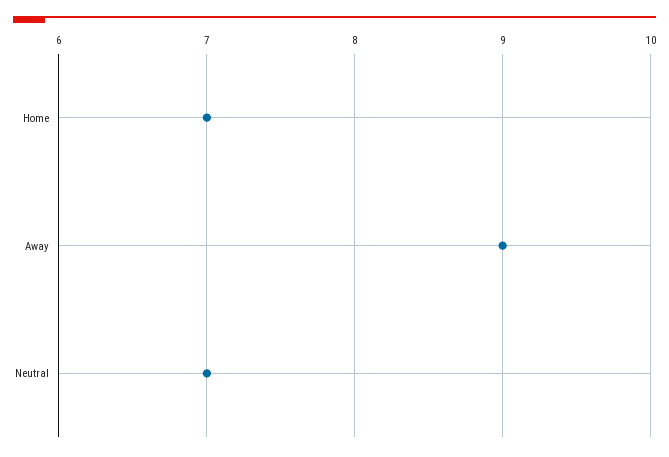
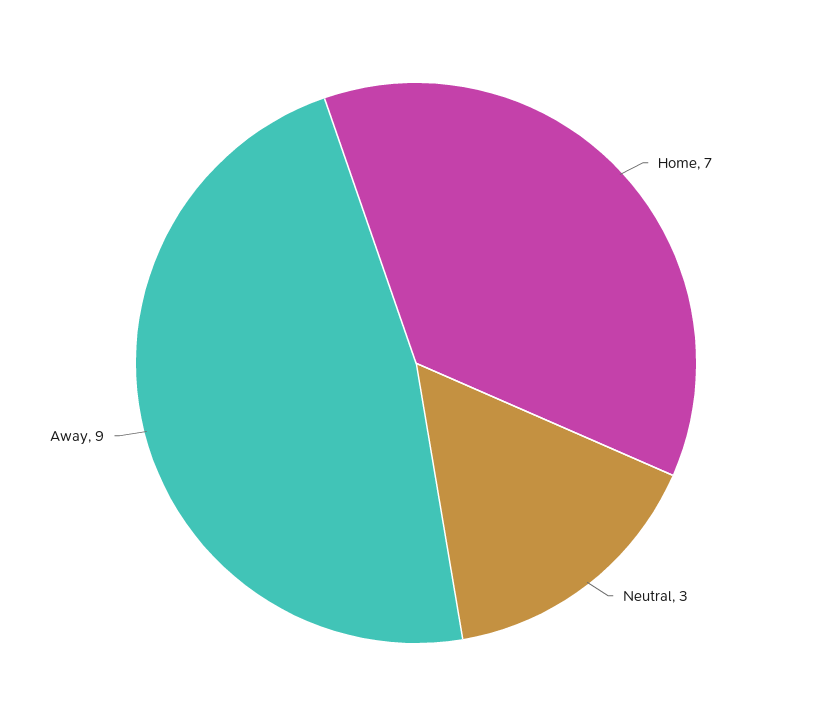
Neutral: 7 -> 3

